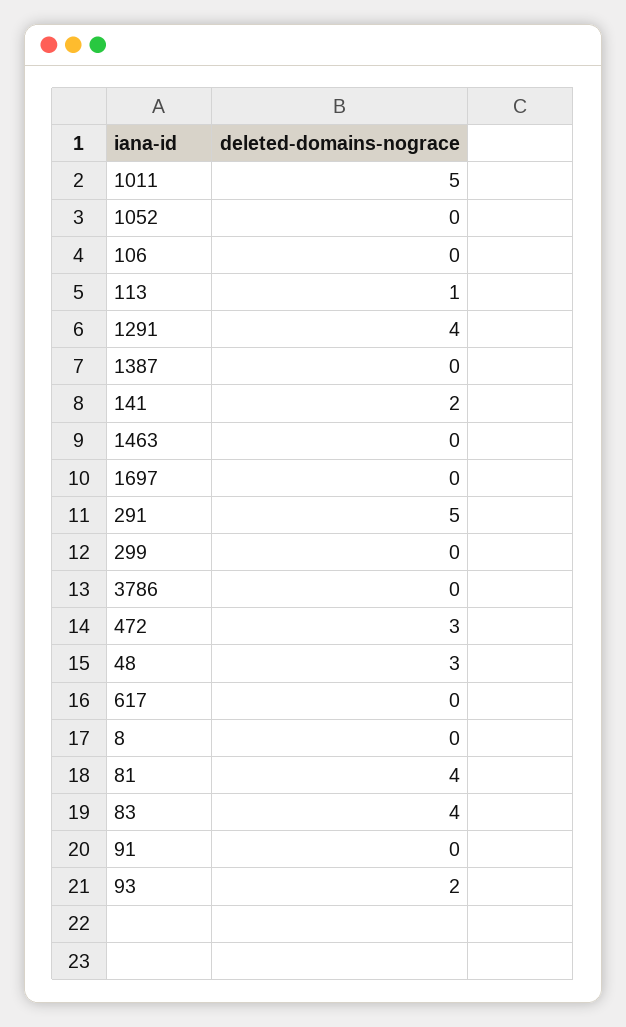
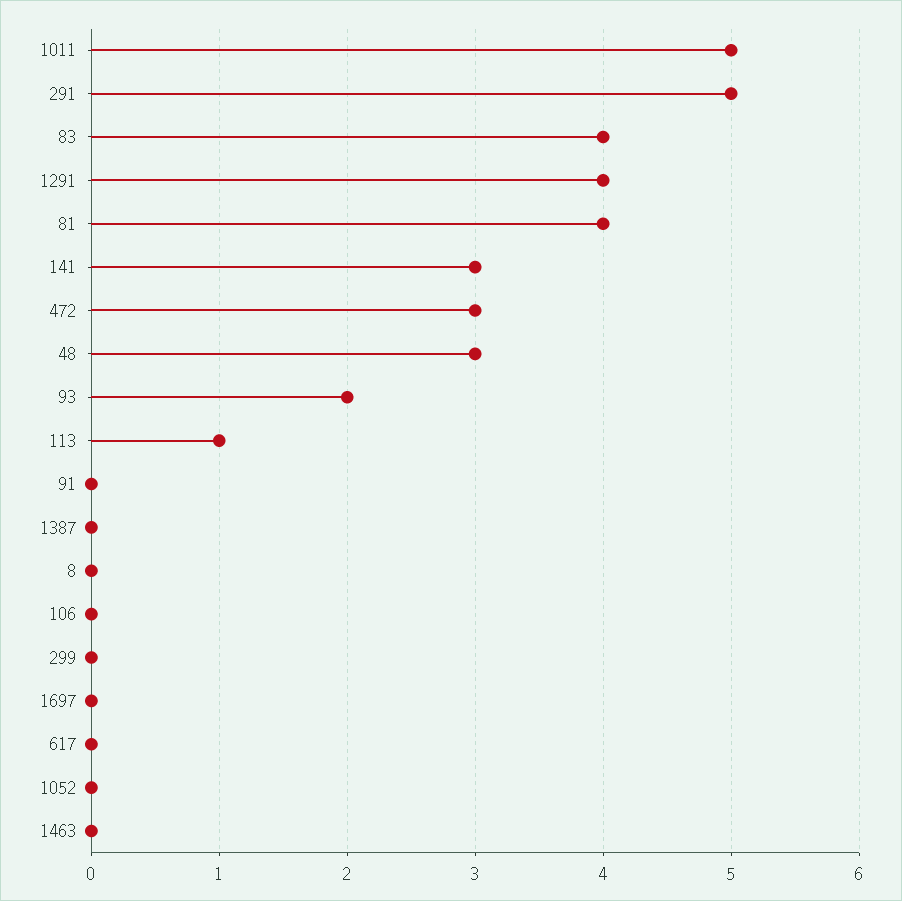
141: 2 -> 3
3786: 0 -> none

